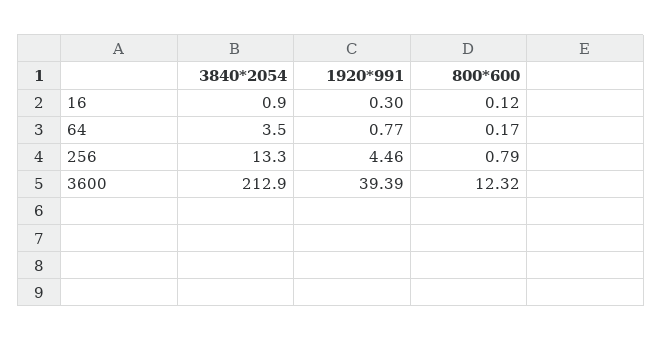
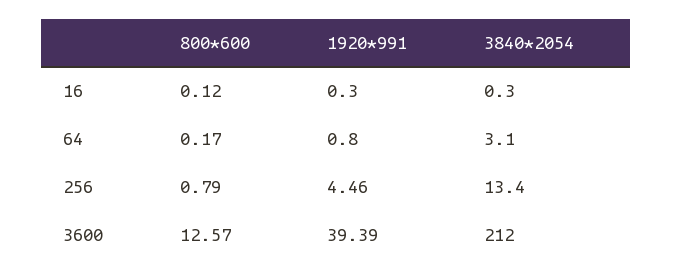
3840*2054, 16: 0.9 -> 0.3
3840*2054, 64: 3.5 -> 3.1
1920*991, 64: 0.77 -> 0.8
3840*2054, 256: 13.3 -> 13.4
3840*2054, 3600: 212.9 -> 212
800*600, 3600: 12.32 -> 12.57

